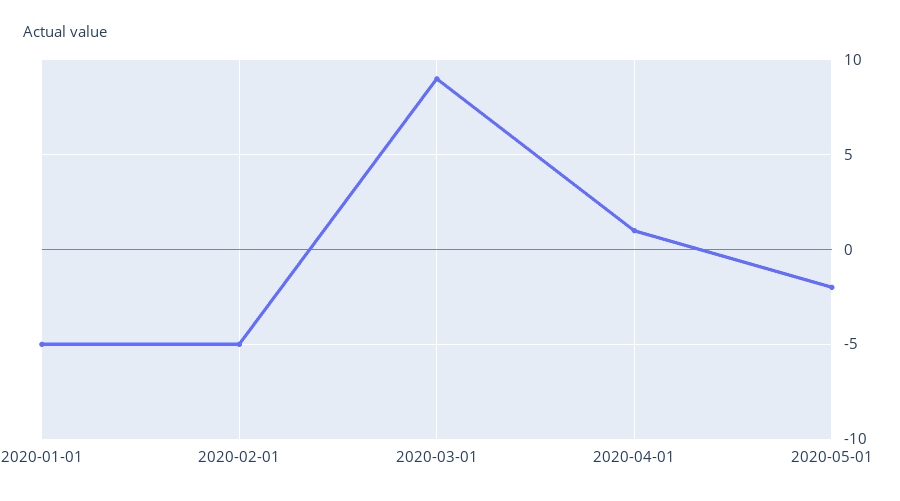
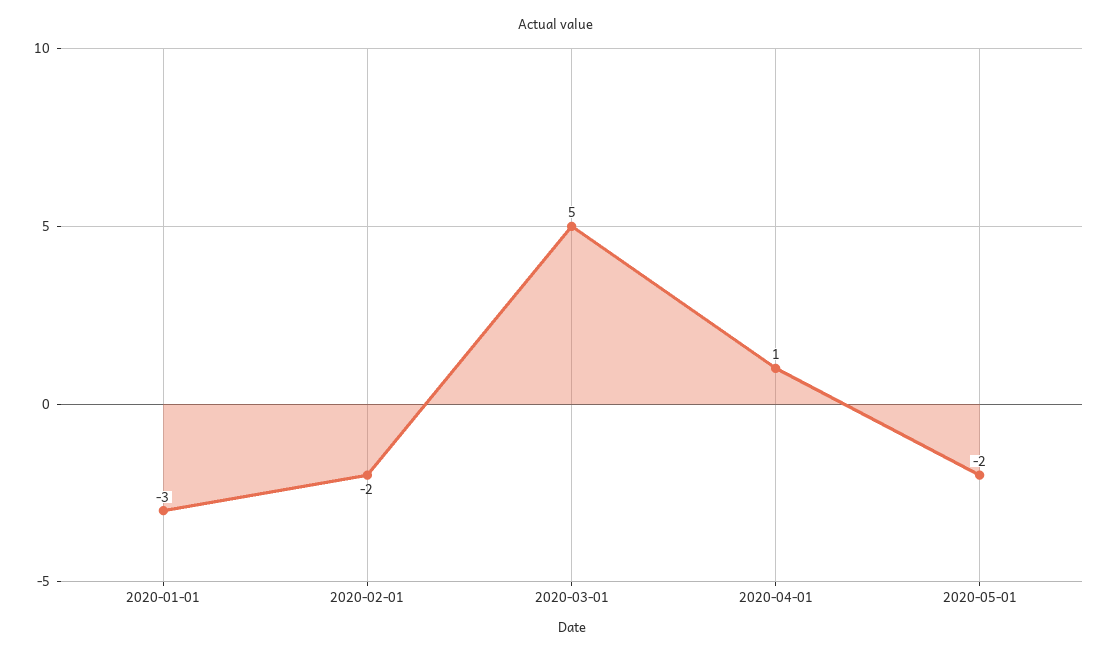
2020-01-01: -5 -> -3
2020-02-01: -5 -> -2
2020-03-01: 9 -> 5

